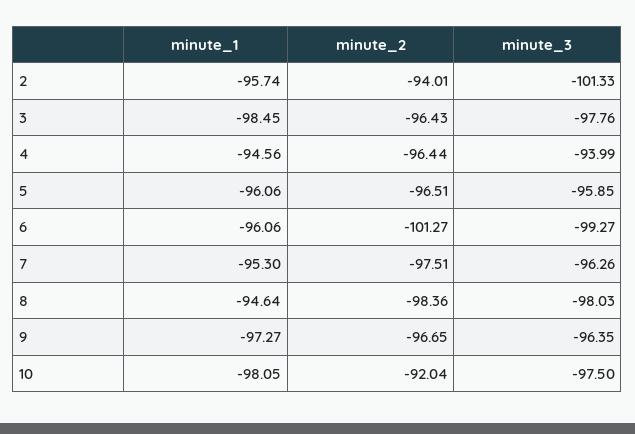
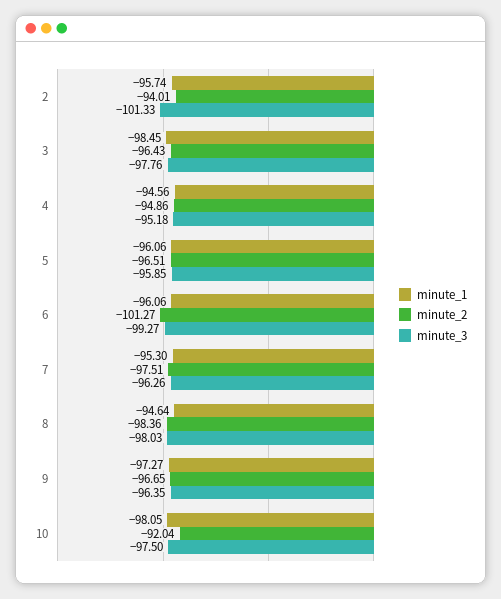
minute_2, 4: -96.44 -> -94.86
minute_3, 4: -93.99 -> -95.18

